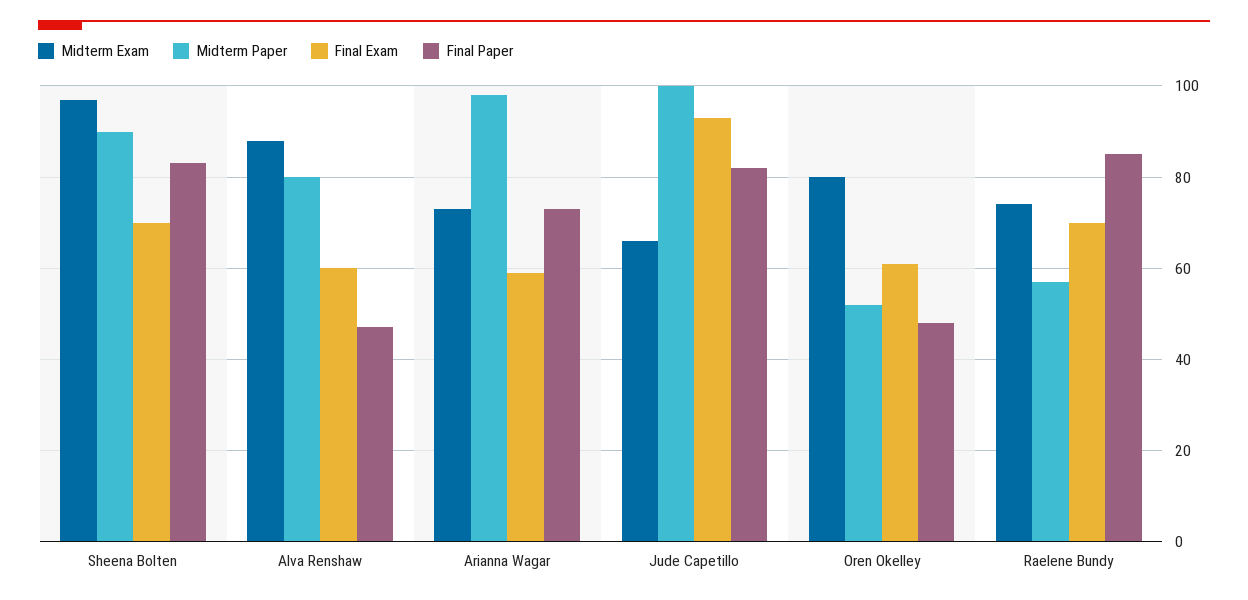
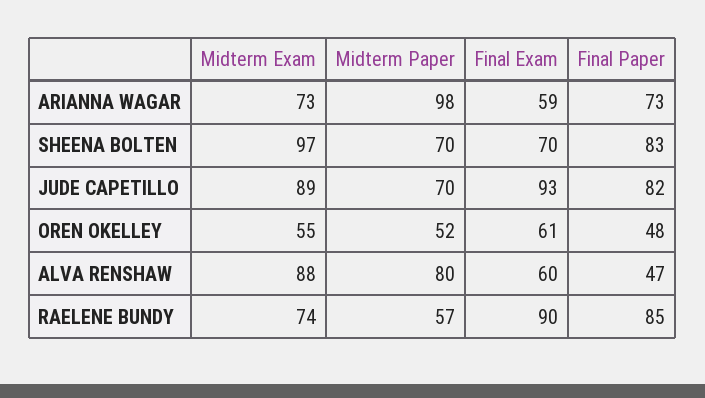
Midterm Paper, Sheena Bolten: 90 -> 70
Midterm Exam, Jude Capetillo: 65 -> 89
Midterm Paper, Jude Capetillo: 100 -> 70
Midterm Exam, Oren Okelley: 80 -> 55
Final Exam, Raelene Bundy: 70 -> 90

